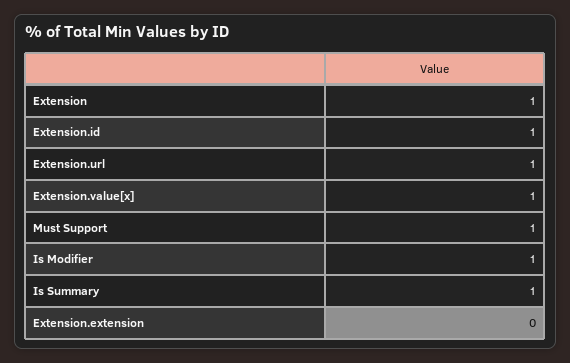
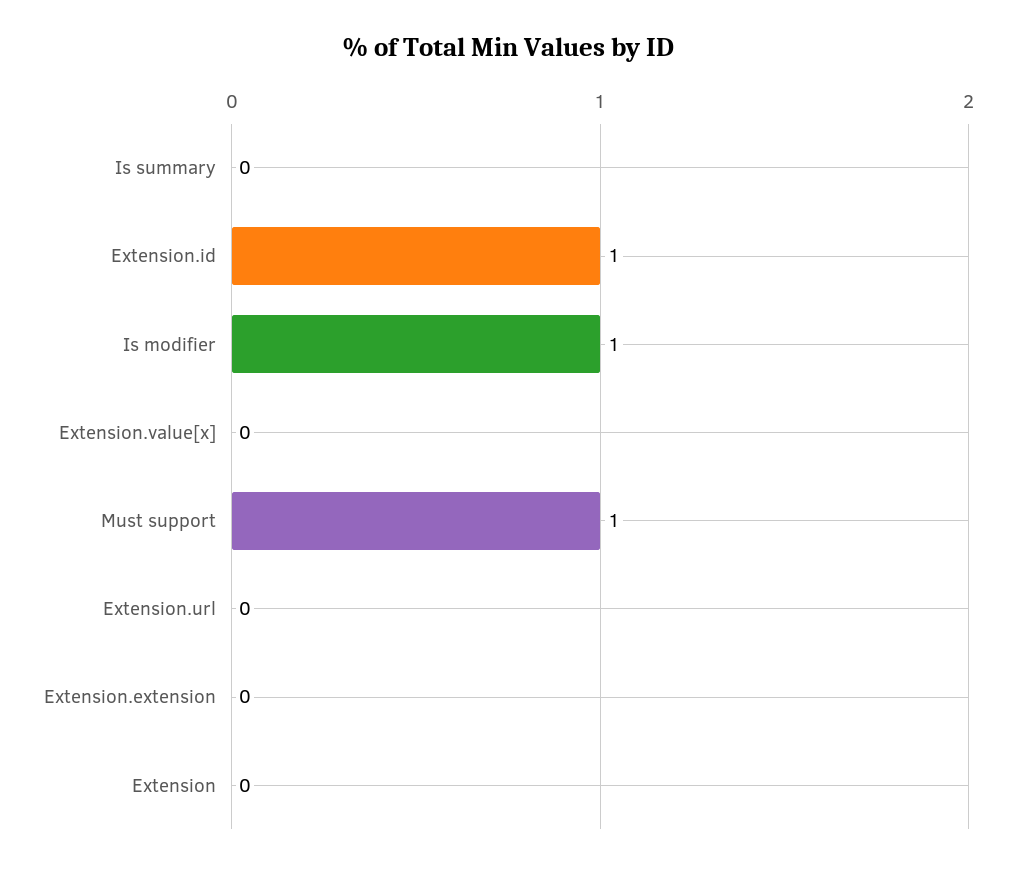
Extension: 1 -> 0
Extension.url: 1 -> 0
Extension.value[x]: 1 -> 0
Is Summary: 1 -> 0

